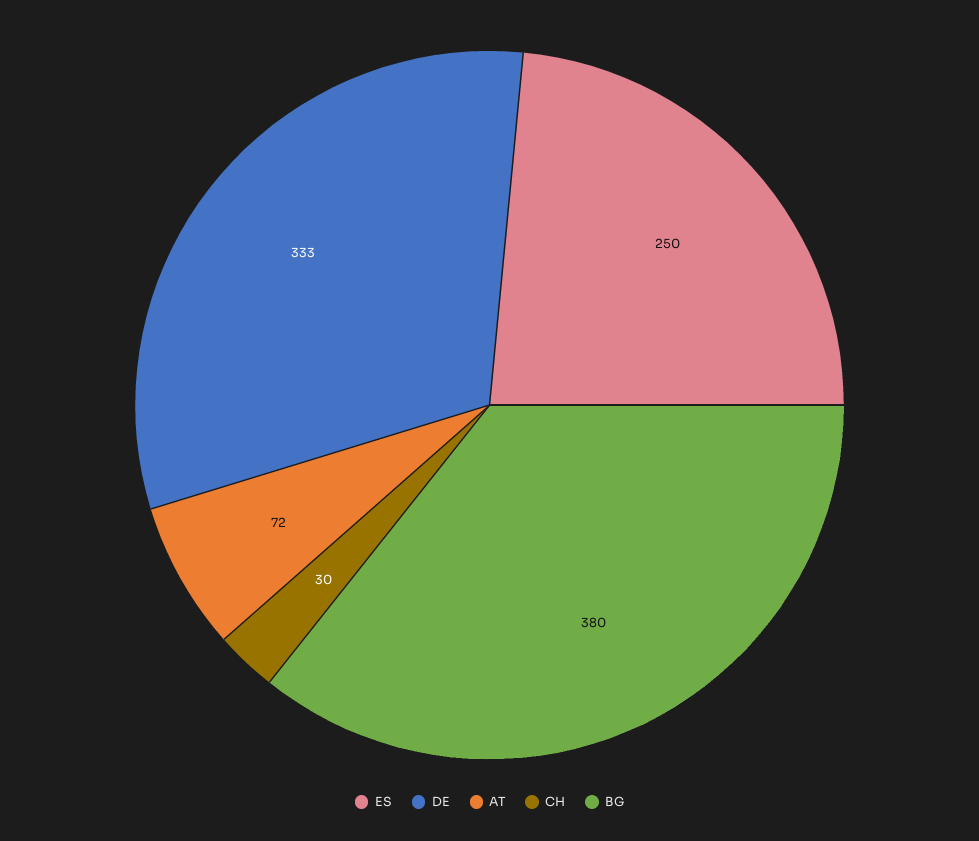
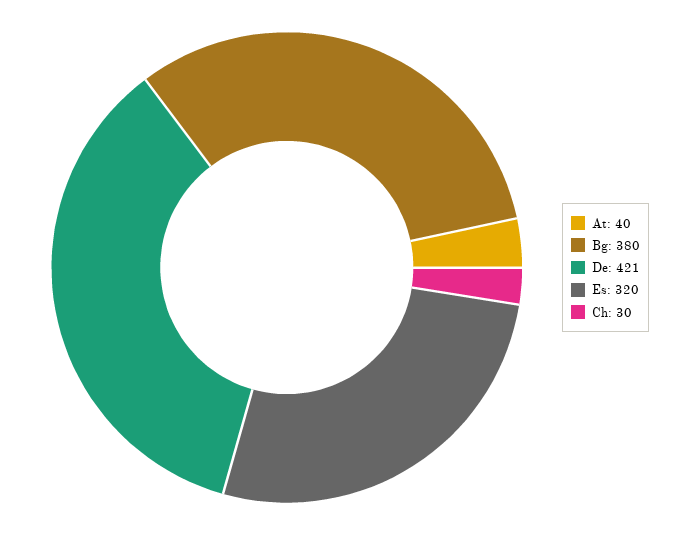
ES: 250 -> 320
DE: 333 -> 421
AT: 72 -> 40

